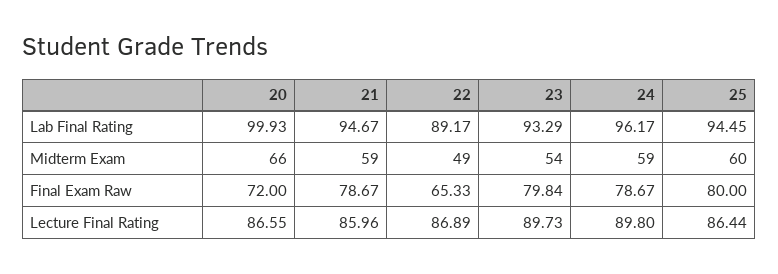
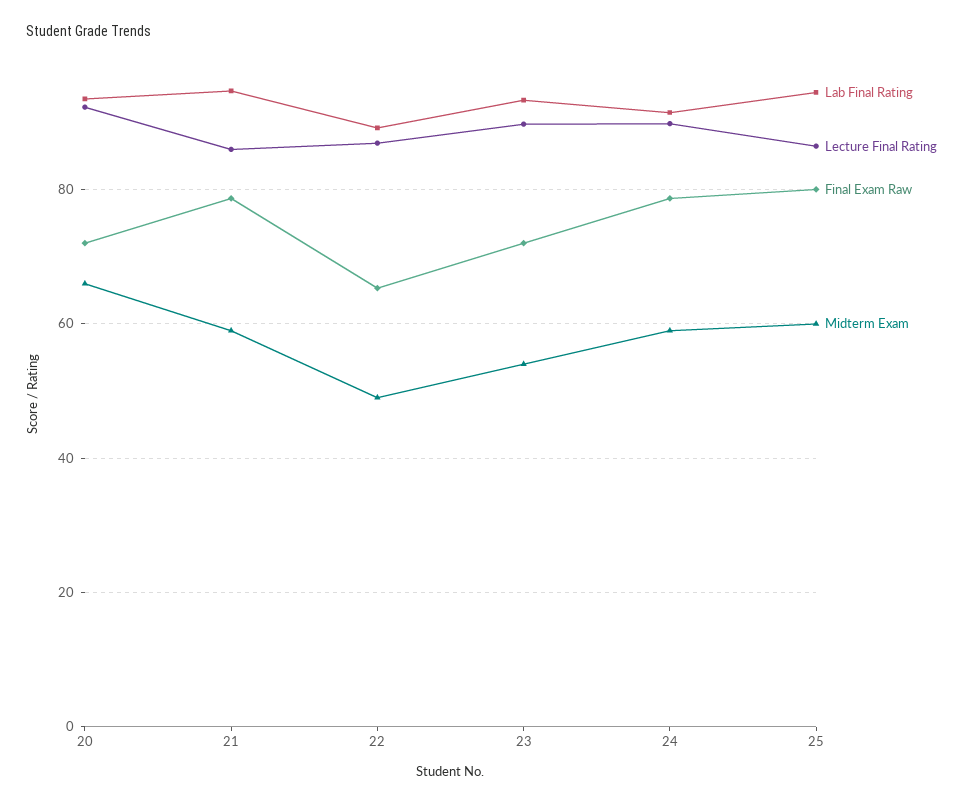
Lab Final Rating, 20: 99.93 -> 94
Lab Final Rating, 24: 96.17 -> 92
Final Exam Raw, 23: 79.84 -> 72
Lecture Final Rating, 20: 86.55 -> 92

